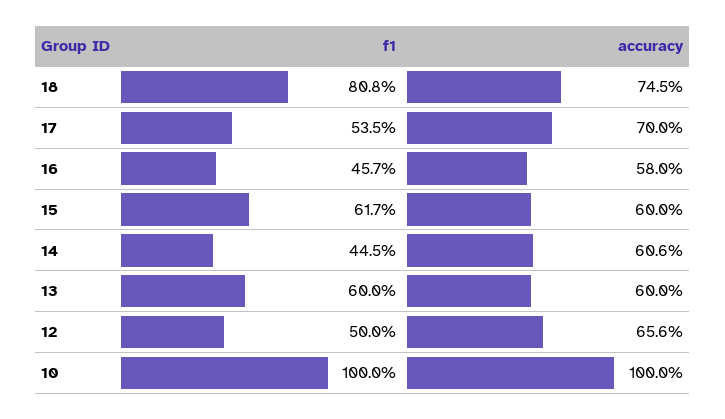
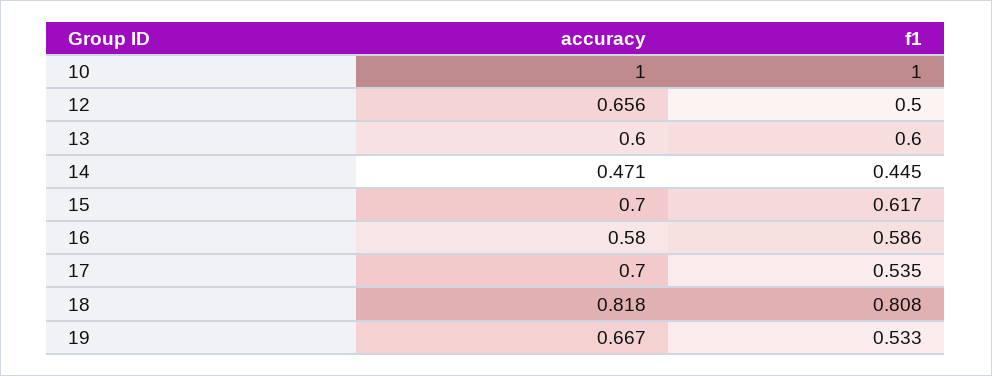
accuracy, 18: 0.745 -> 0.818
f1, 16: 0.457 -> 0.586
accuracy, 15: 0.6 -> 0.7
accuracy, 14: 0.606 -> 0.471
accuracy, 19: none -> 0.667
f1, 19: none -> 0.533

